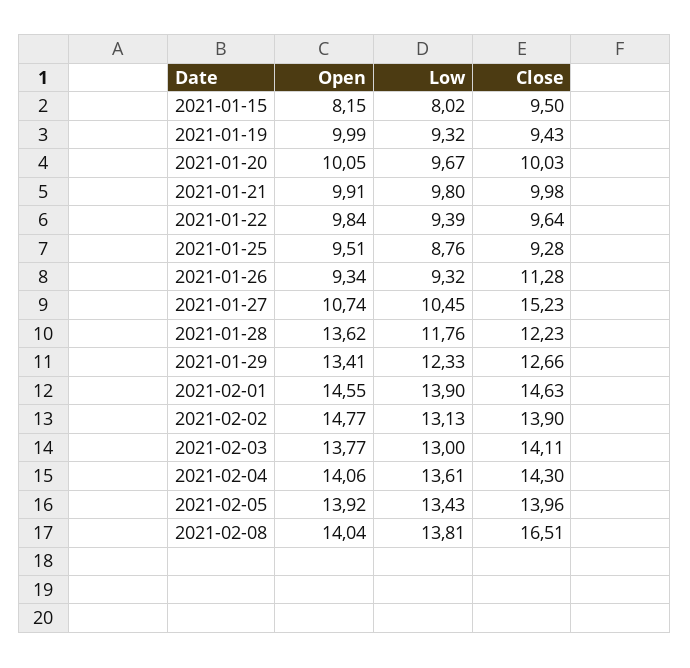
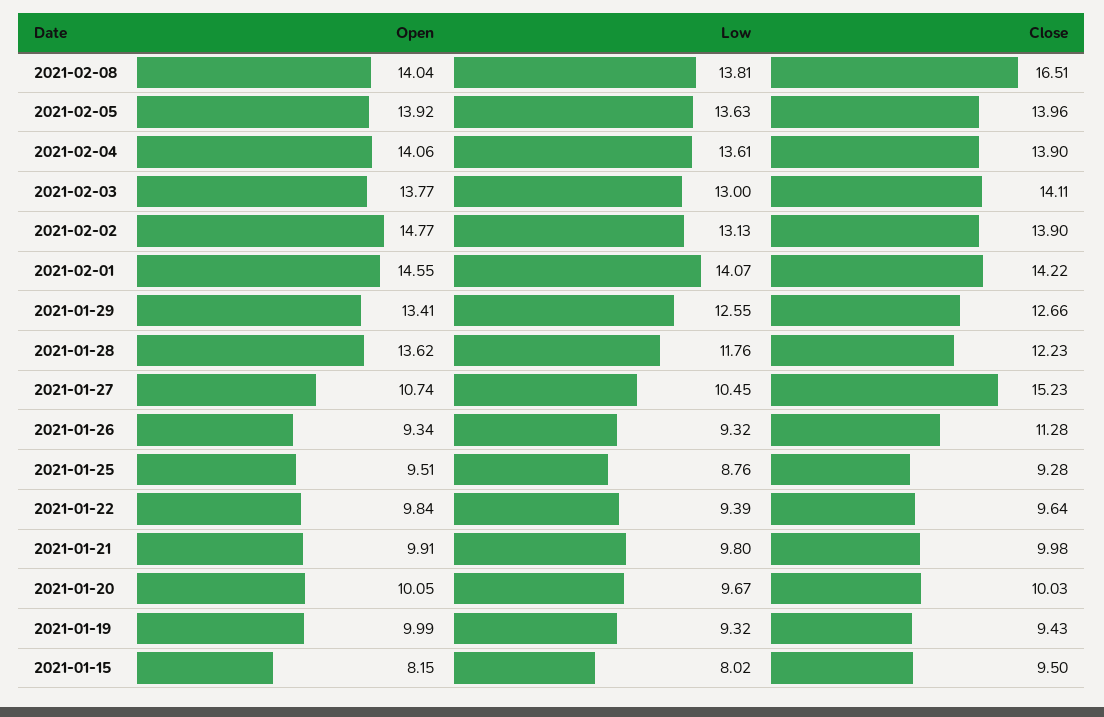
Low, 2021-01-29: 12.33 -> 12.55
Low, 2021-02-01: 13.9 -> 14.07
Close, 2021-02-01: 14.63 -> 14.22
Close, 2021-02-04: 14.3 -> 13.9
Low, 2021-02-05: 13.43 -> 13.63

